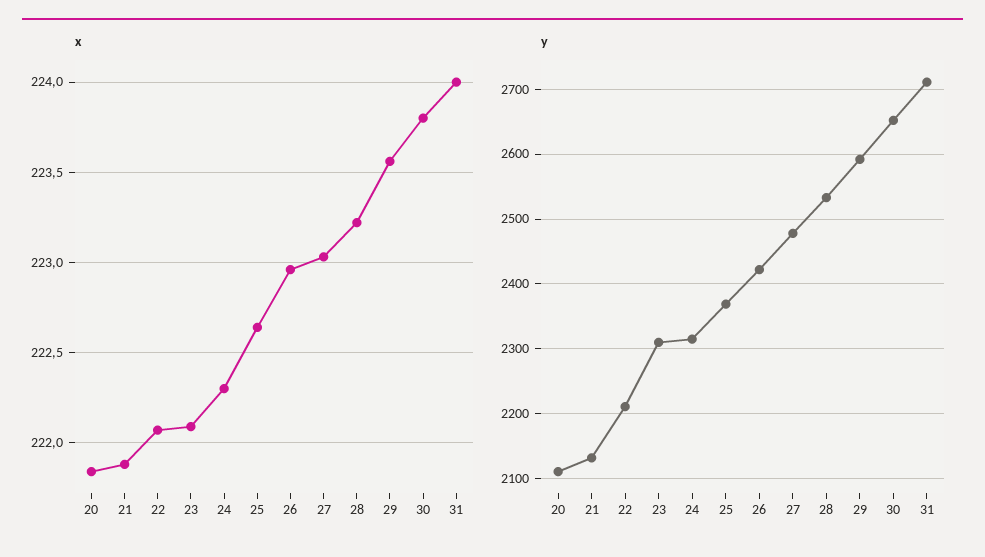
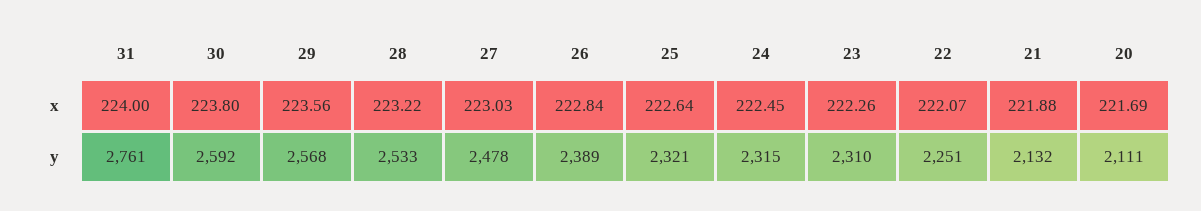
x, 20: 221.85 -> 221.69
x, 23: 222.1 -> 222.26
x, 24: 222.3 -> 222.45
x, 26: 222.95 -> 222.84
y, 22: 2210 -> 2251
y, 25: 2370 -> 2321
y, 26: 2420 -> 2389
y, 29: 2590 -> 2568
y, 30: 2650 -> 2592
y, 31: 2710 -> 2761

